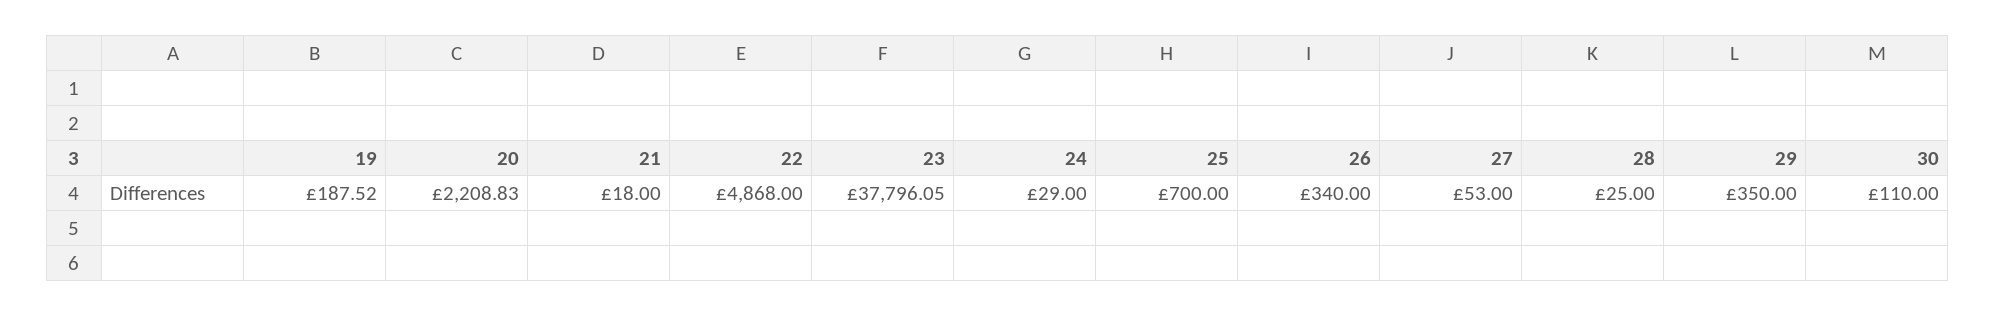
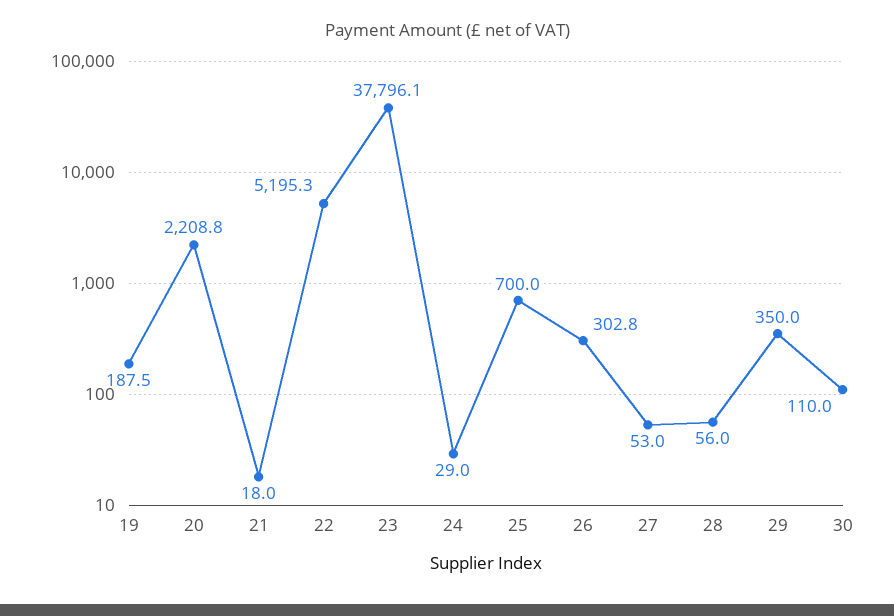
22: 4868 -> 5195.3
26: 340 -> 302.8
28: 25 -> 56

